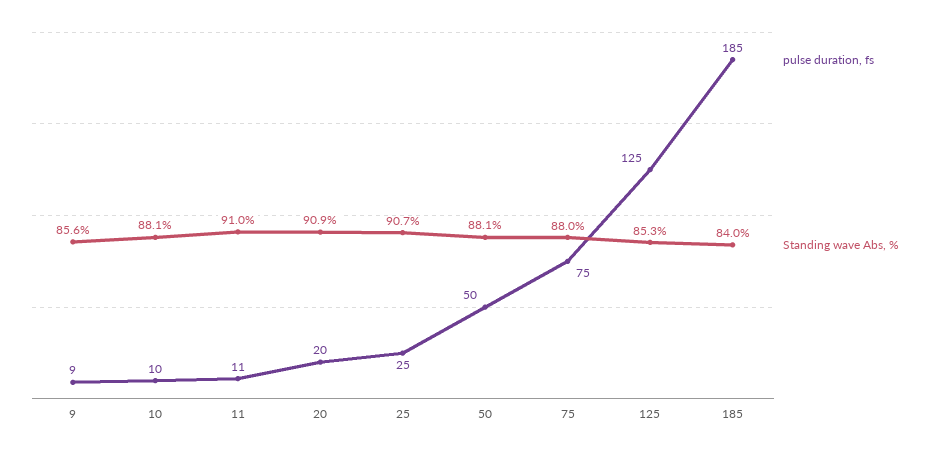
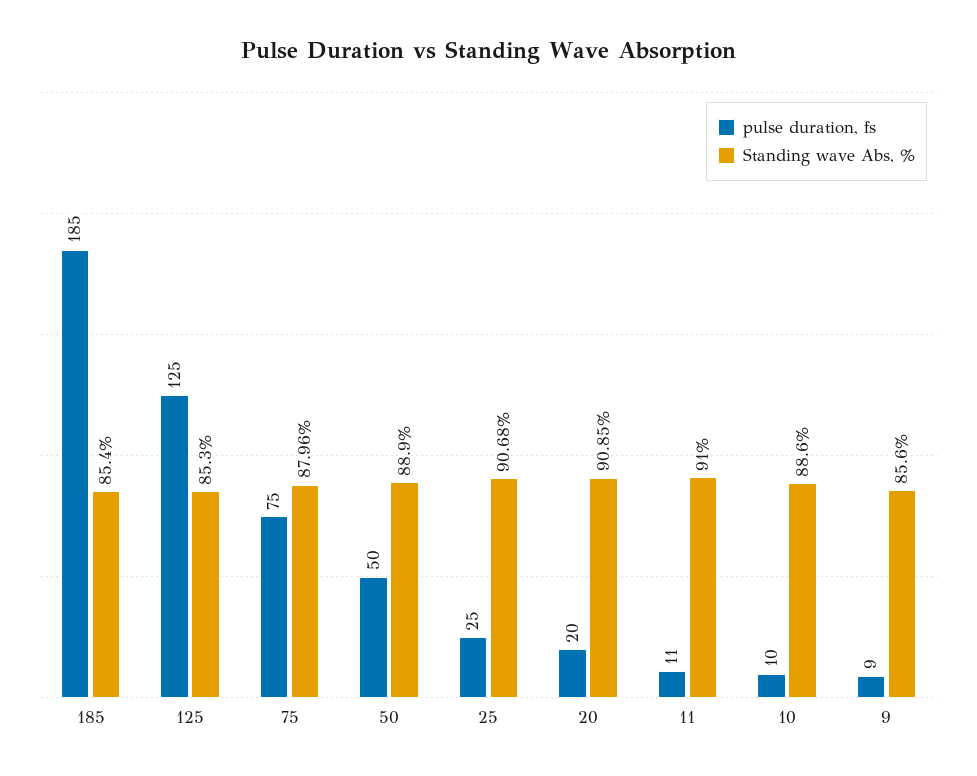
Standing wave Abs, %, 10: 88.1 -> 88.6
Standing wave Abs, %, 50: 88.1 -> 88.9
Standing wave Abs, %, 185: 84 -> 85.4

